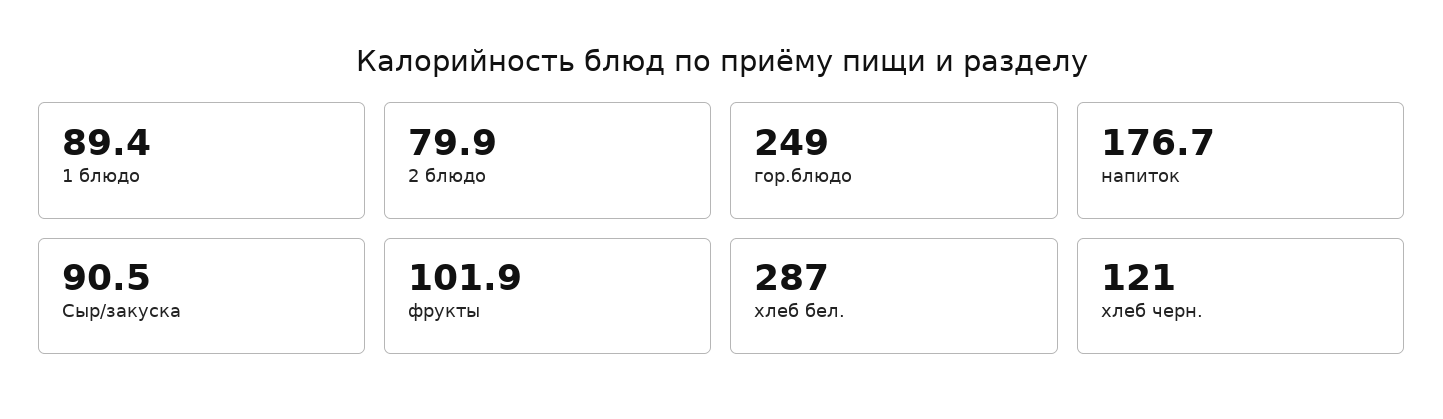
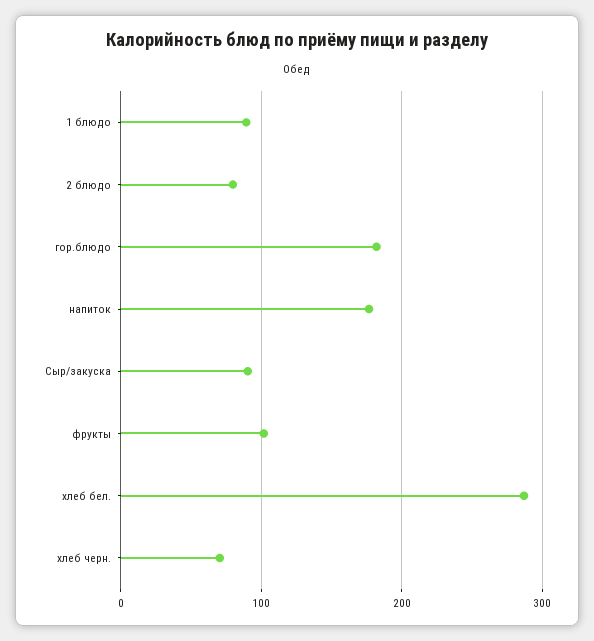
гор.блюдо: 249 -> 180
хлеб черн.: 121 -> 70

